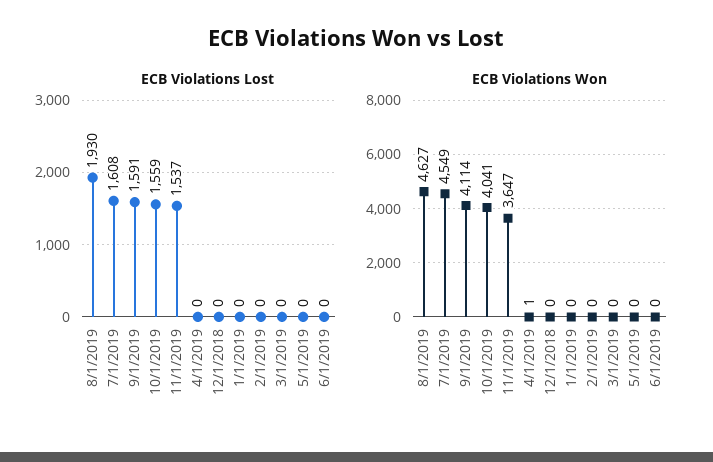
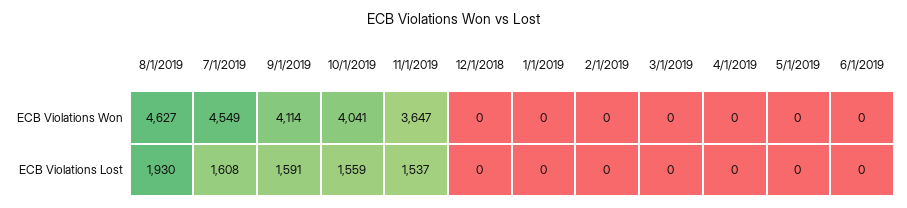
ECB Violations Won, 4/1/2019: 1 -> 0

